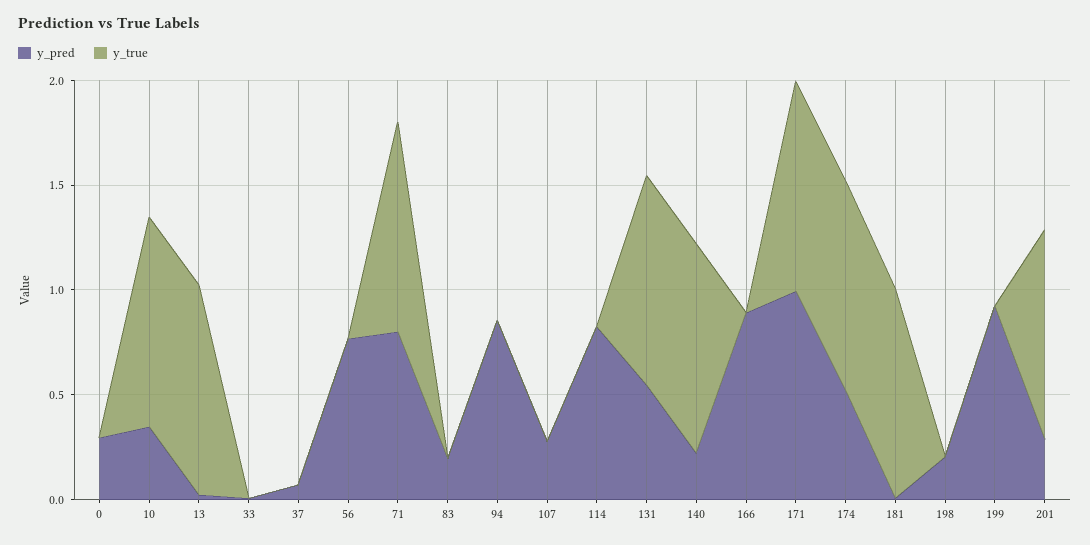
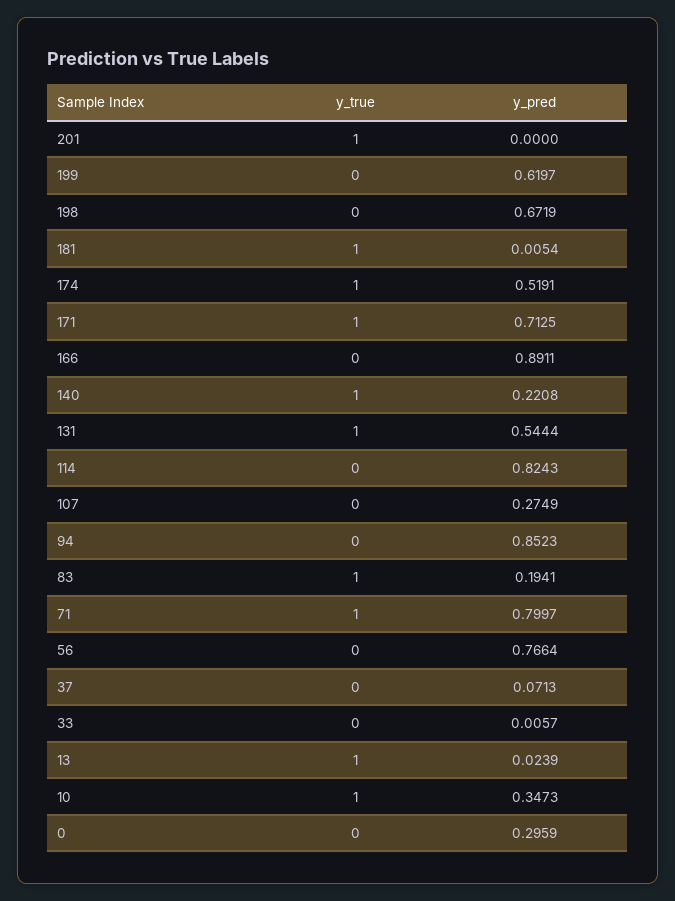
y_true, 83: 0 -> 1
y_pred, 171: 1 -> 0.7125
y_pred, 198: 0.2 -> 0.6719
y_pred, 199: 0.9 -> 0.6197
y_pred, 201: 0.3 -> 0

